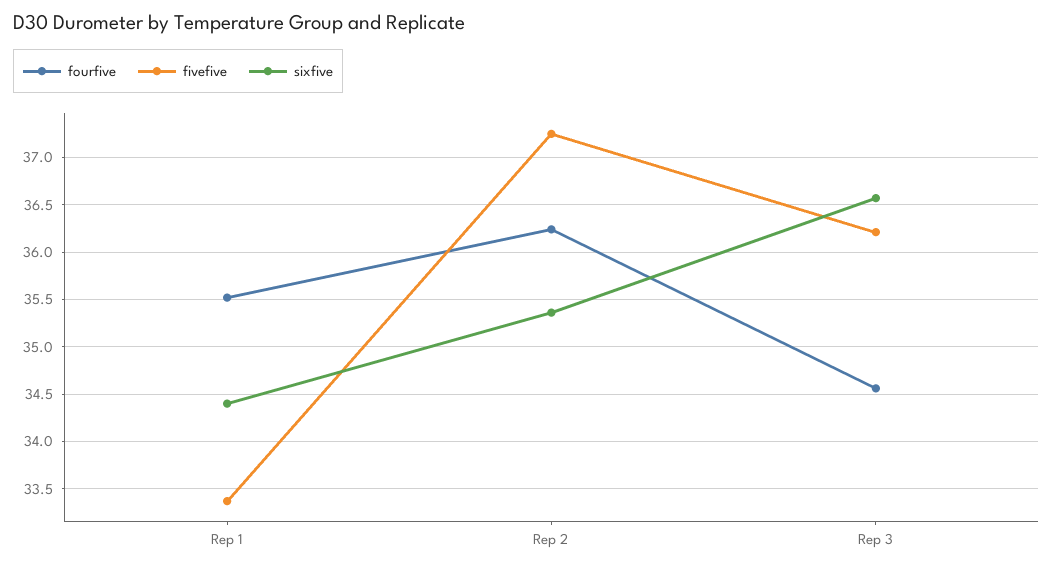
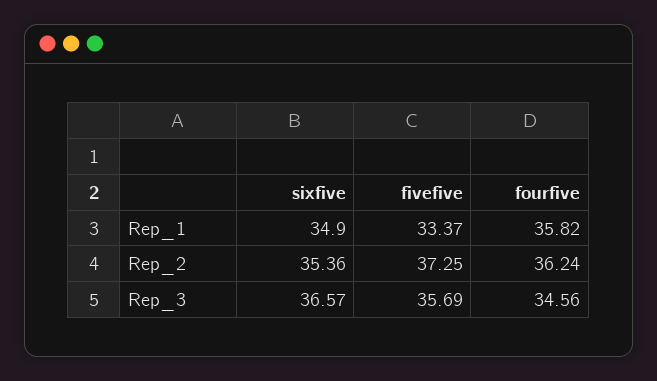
fourfive, Rep 1: 35.5 -> 35.82
sixfive, Rep 1: 34.4 -> 34.9
fivefive, Rep 3: 36.2 -> 35.69

